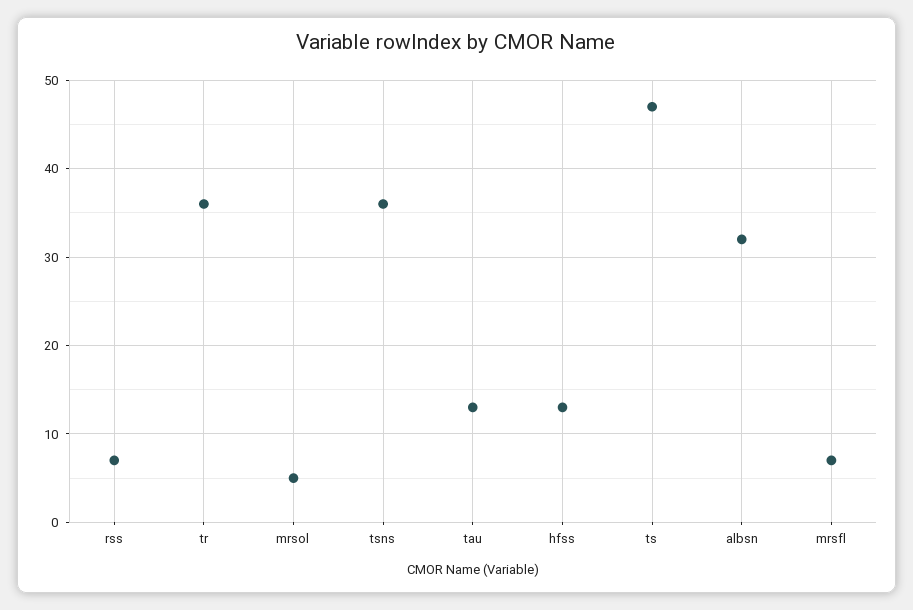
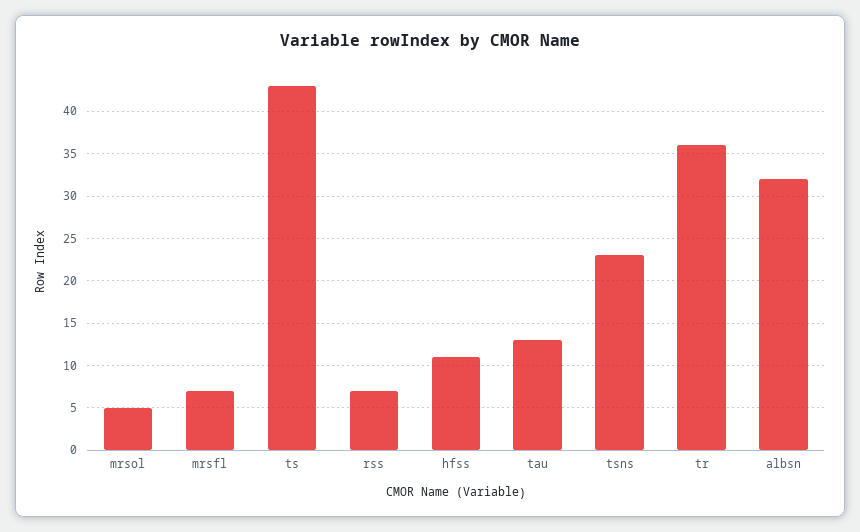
tsns: 36 -> 23
hfss: 13 -> 11
ts: 47 -> 43

